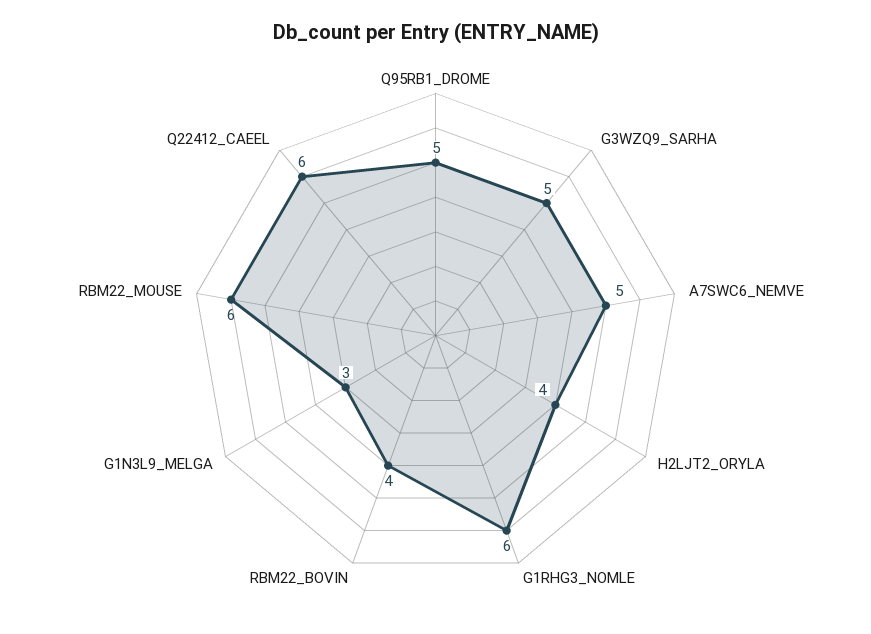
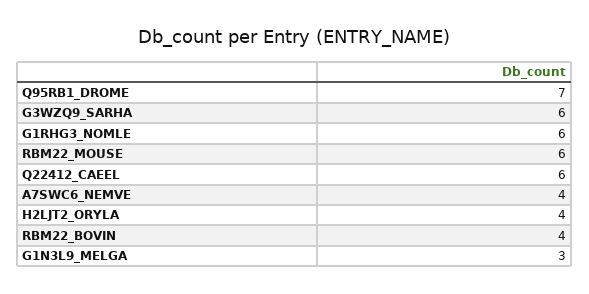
Q95RB1_DROME: 5 -> 7
G3WZQ9_SARHA: 5 -> 6
A7SWC6_NEMVE: 5 -> 4

